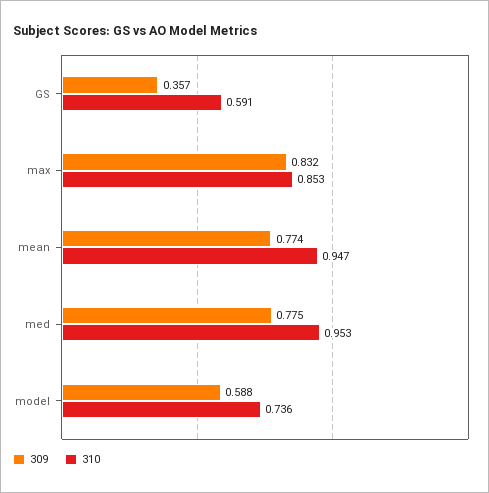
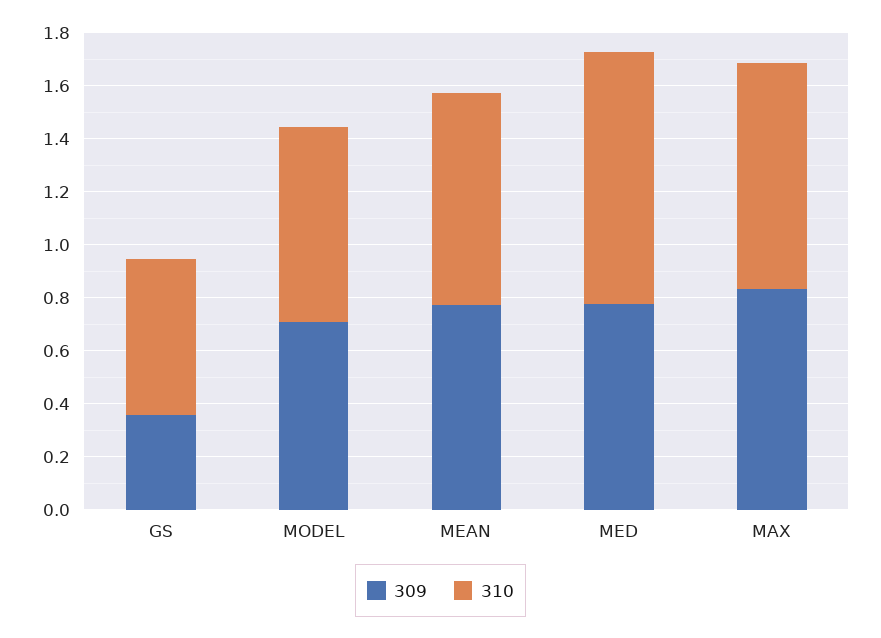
310, mean: 0.947 -> 0.8
309, model: 0.588 -> 0.7

